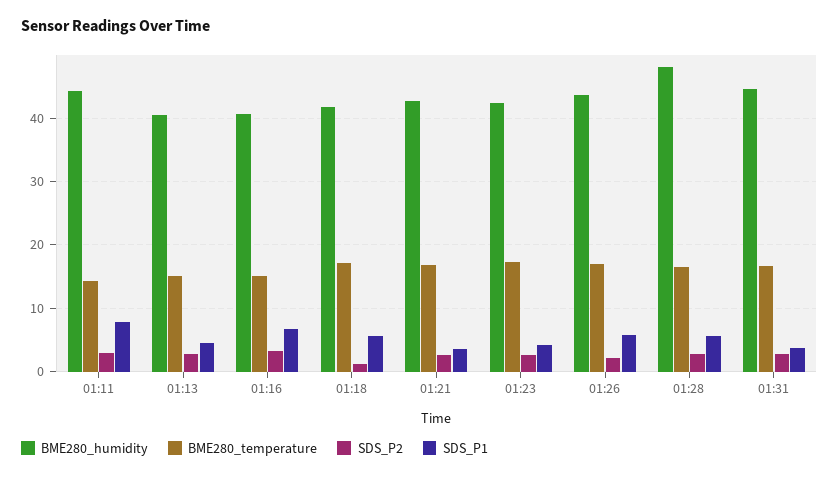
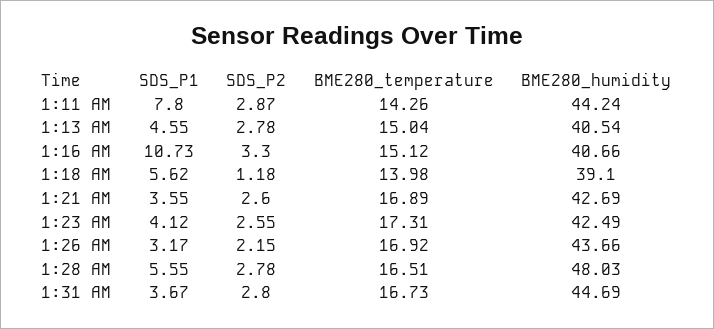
SDS_P1, 01:16: 7 -> 10.73
BME280_humidity, 01:18: 42 -> 39.1
BME280_temperature, 01:18: 17 -> 13.98
SDS_P1, 01:26: 6 -> 3.17

